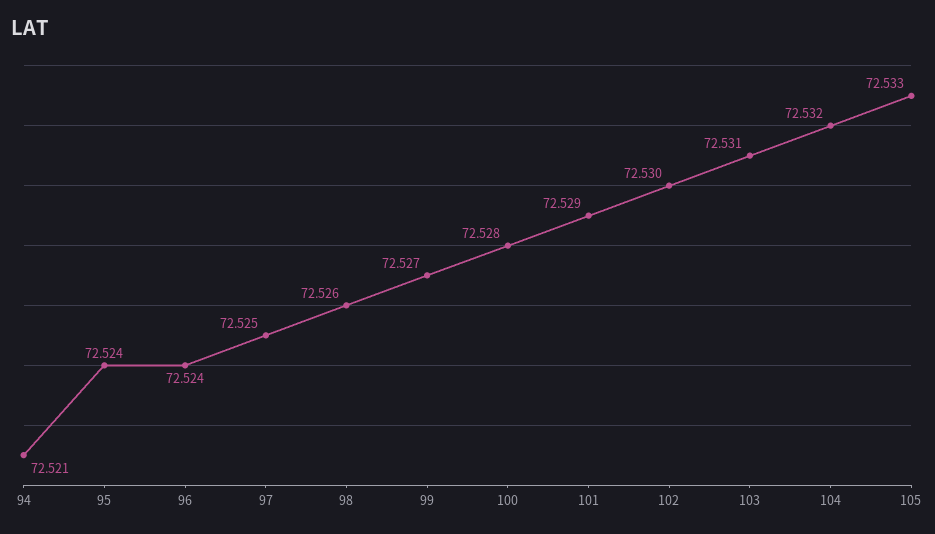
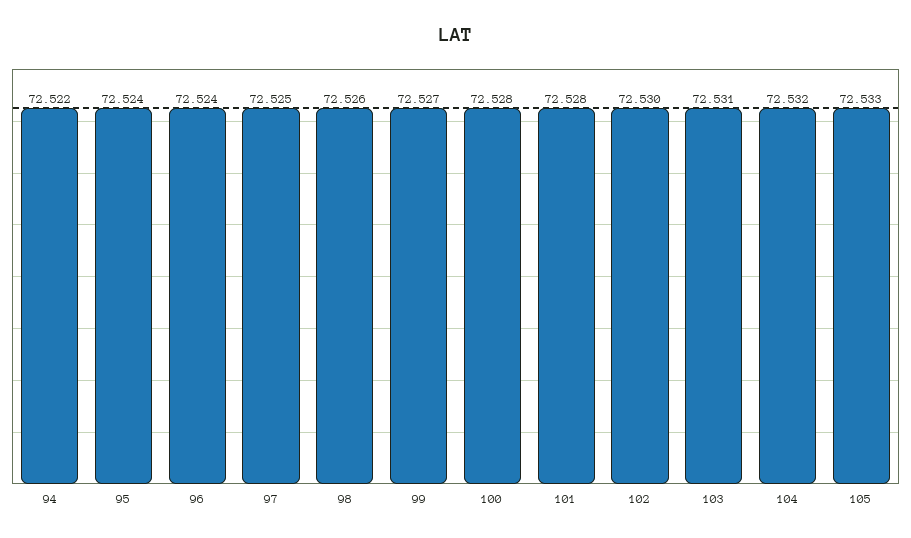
94: 72.521 -> 72.522
101: 72.529 -> 72.528

